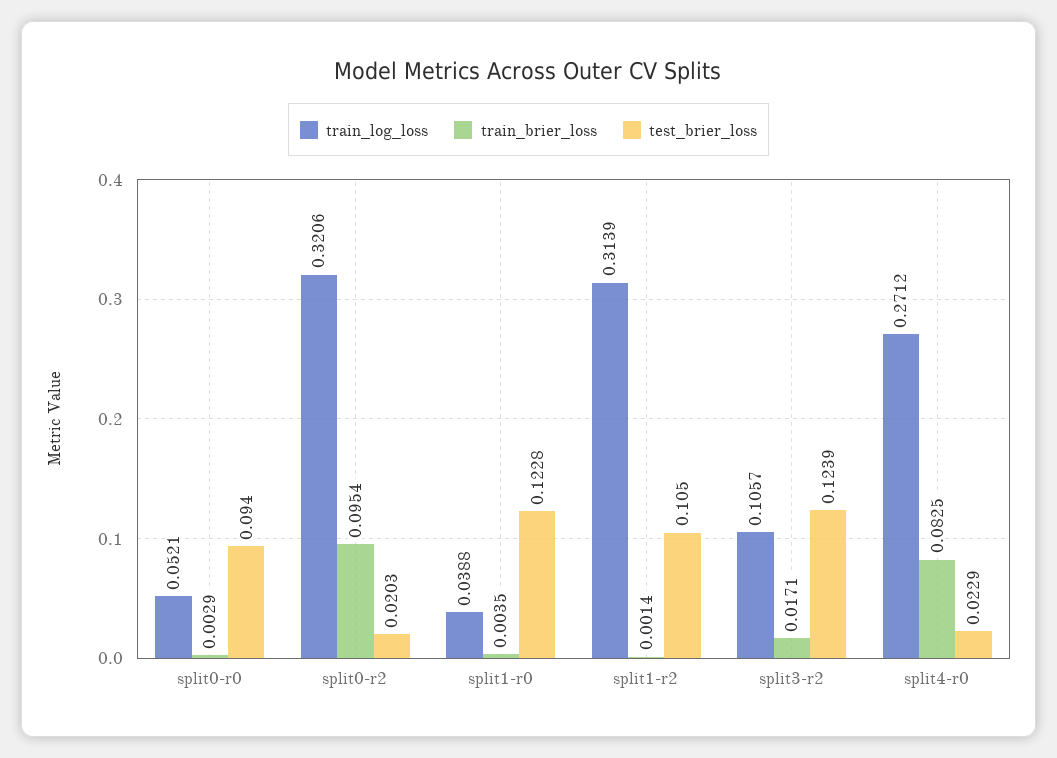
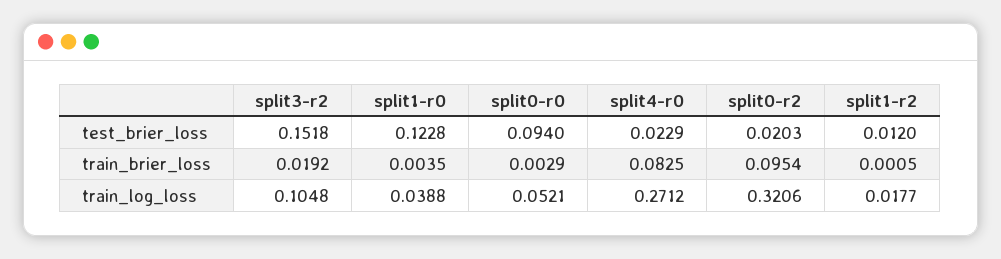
train_log_loss, split1-r2: 0.3139 -> 0.0177
train_brier_loss, split1-r2: 0.0014 -> 0.0005
test_brier_loss, split1-r2: 0.105 -> 0.012
train_log_loss, split3-r2: 0.1057 -> 0.1048
train_brier_loss, split3-r2: 0.0171 -> 0.0192
test_brier_loss, split3-r2: 0.1239 -> 0.1518

